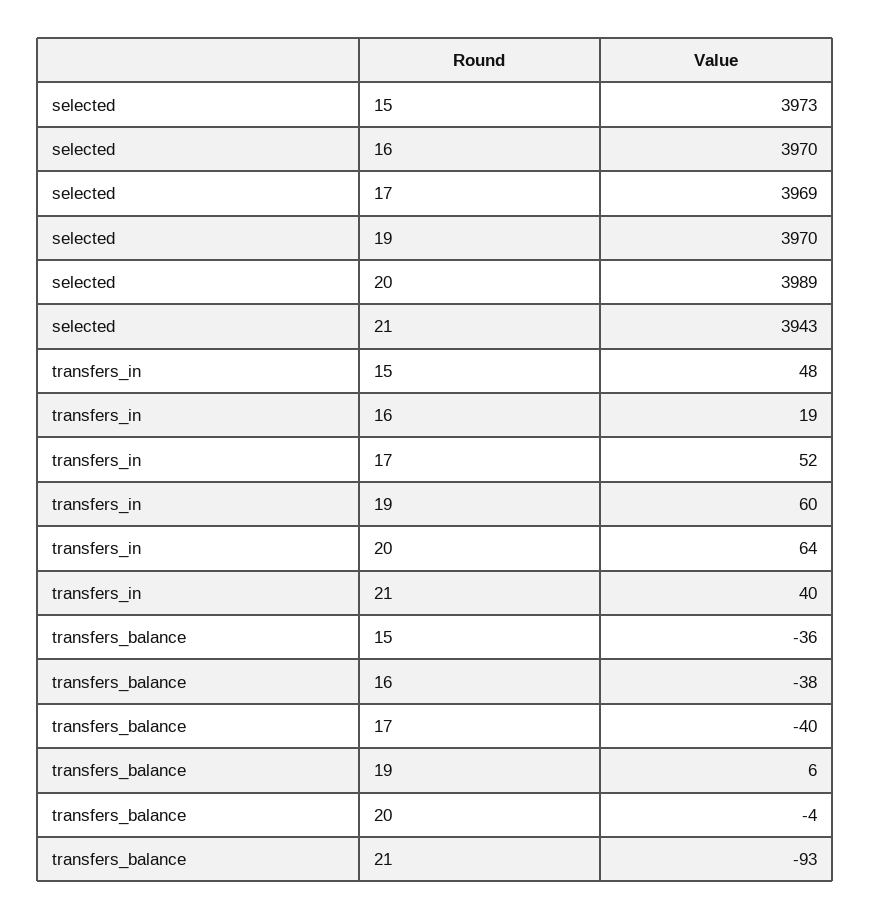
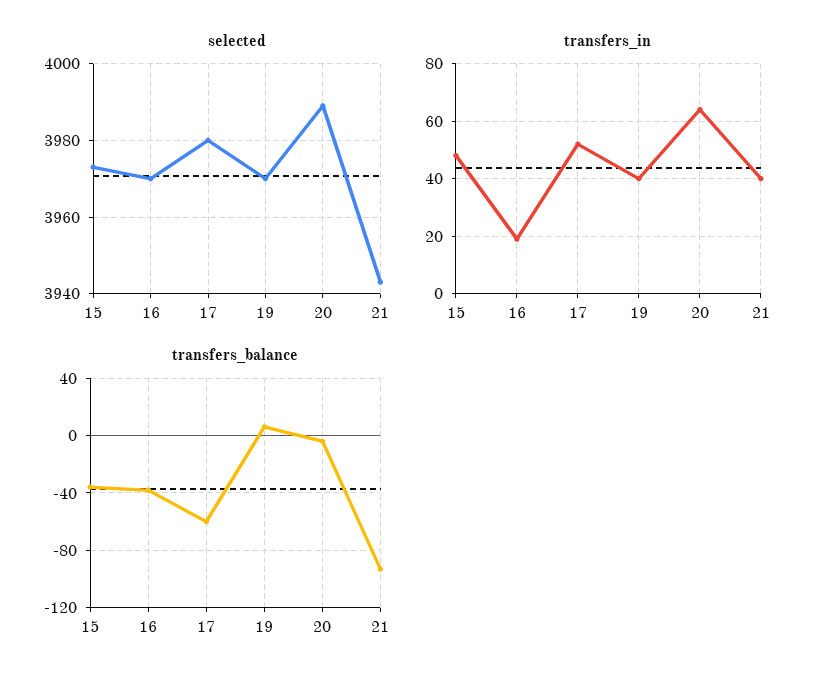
selected, 17: 3969 -> 3980
transfers_in, 19: 60 -> 40
transfers_balance, 17: -40 -> -60

